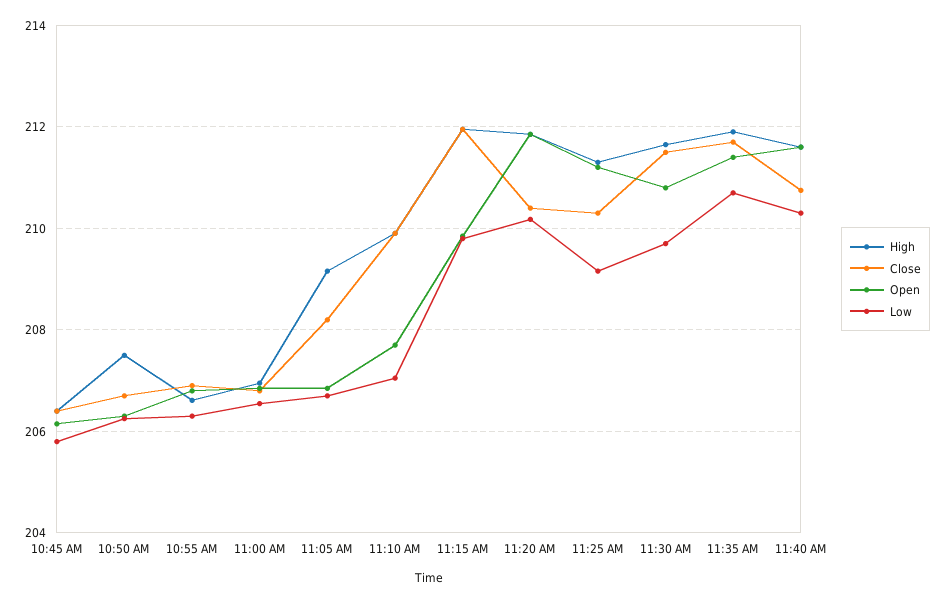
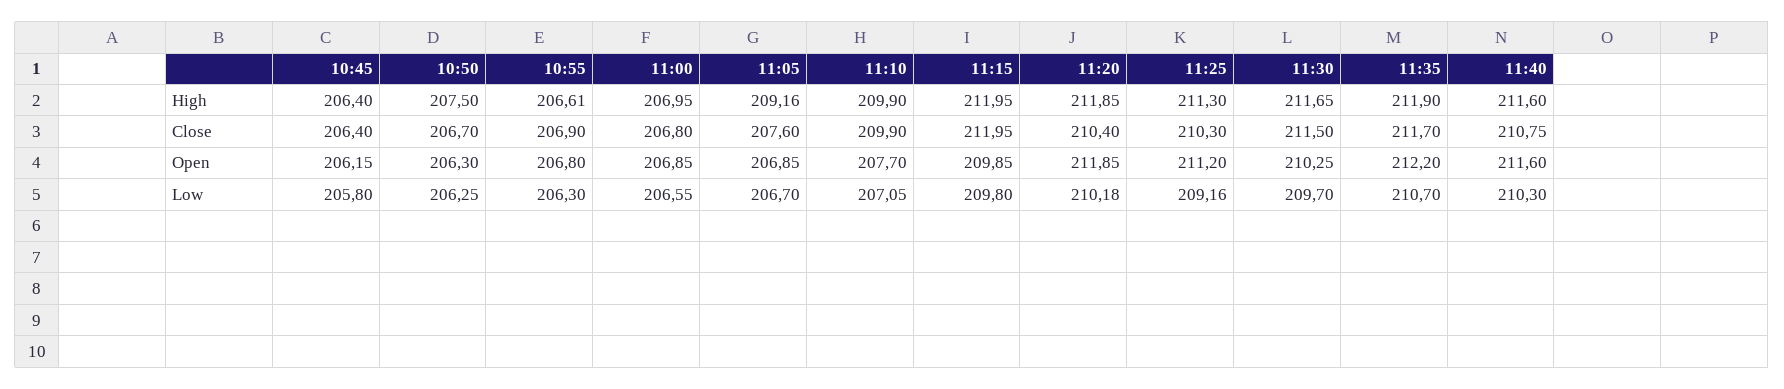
Close, 11:05 AM: 208.2 -> 207.6
Open, 11:30 AM: 210.8 -> 210.25
Open, 11:35 AM: 211.4 -> 212.2

